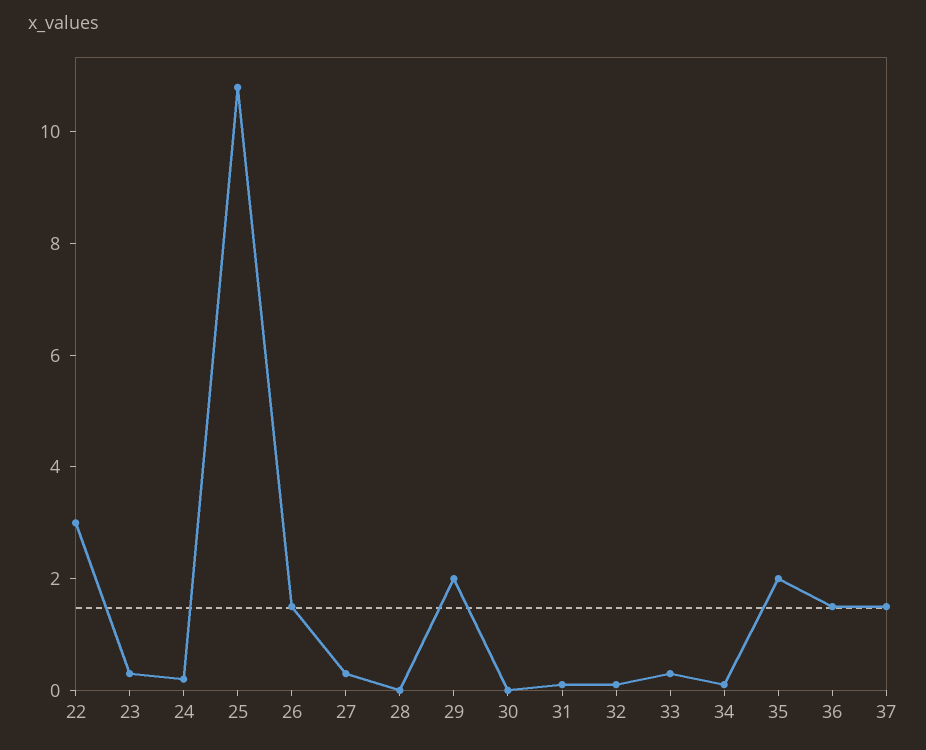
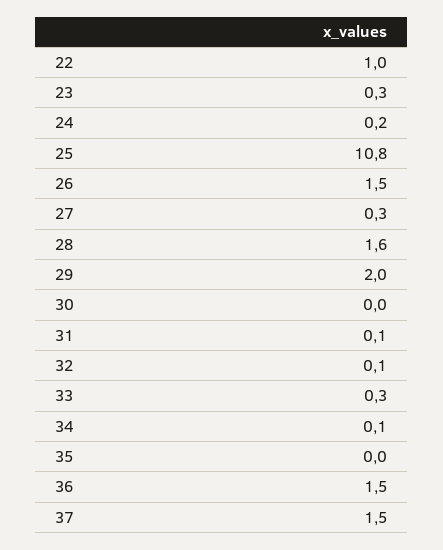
22: 3 -> 1
28: 0 -> 1.6
35: 2 -> 0

